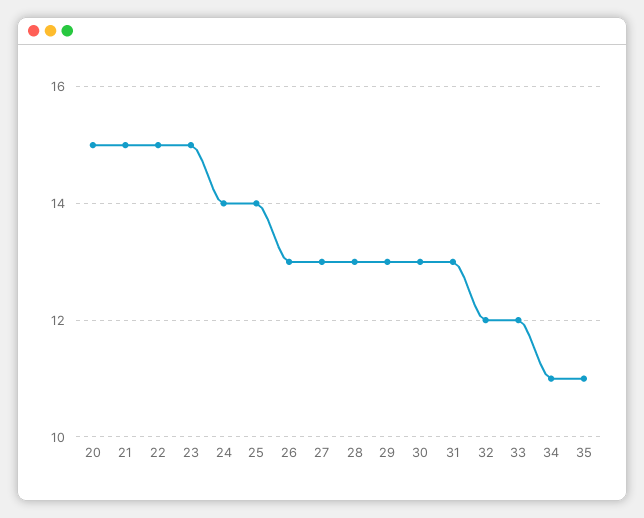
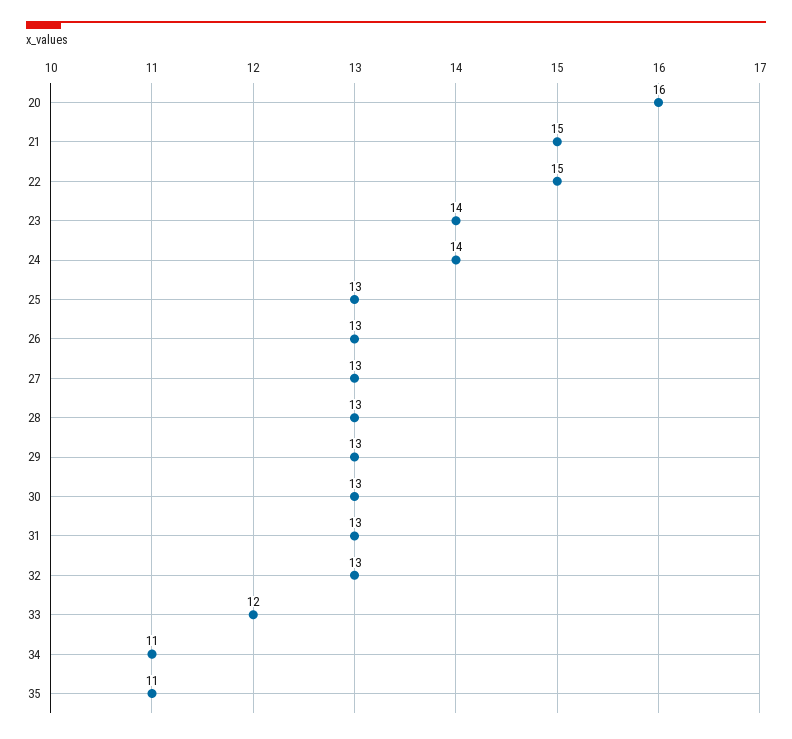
20: 15 -> 16
23: 15 -> 14
25: 14 -> 13
32: 12 -> 13

